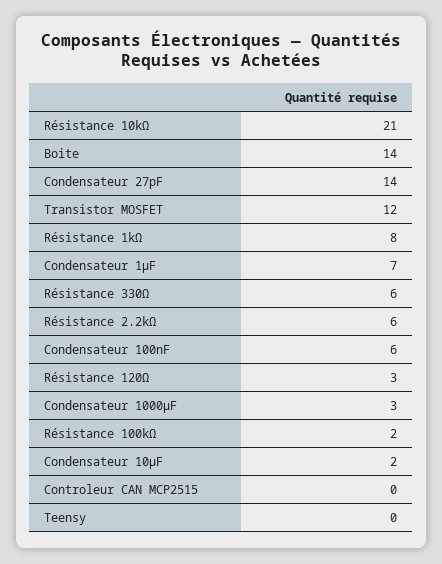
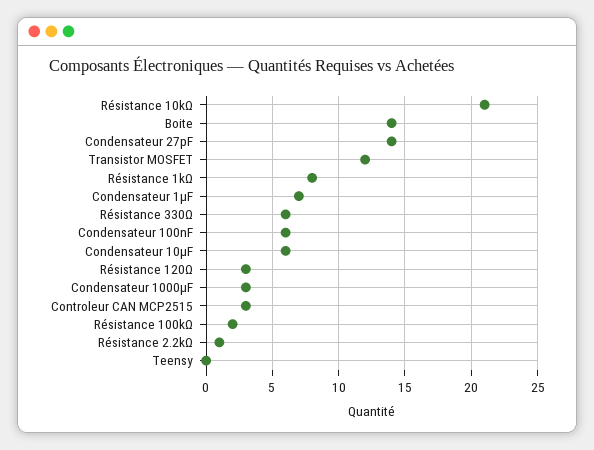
Résistance 2.2kΩ: 6 -> 1
Condensateur 10µF: 2 -> 6
Controleur CAN MCP2515: 0 -> 3

